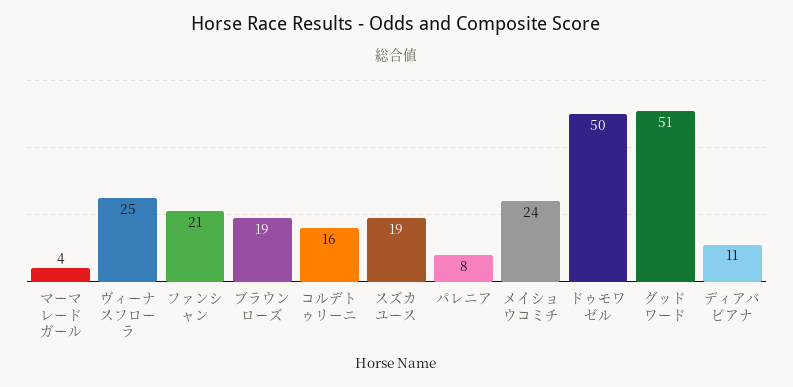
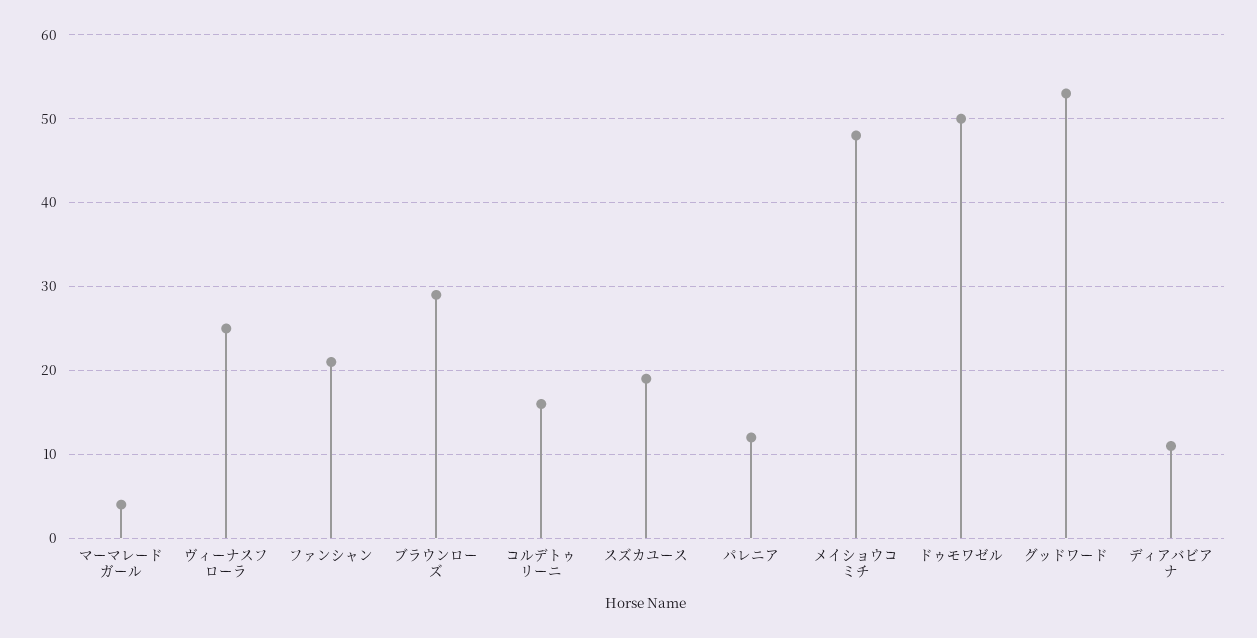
ブラウンローズ: 19 -> 29
パレニア: 8 -> 12
メイショウコミチ: 24 -> 48
グッドワード: 51 -> 53

